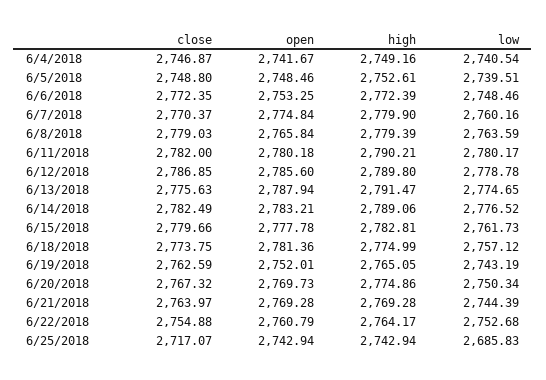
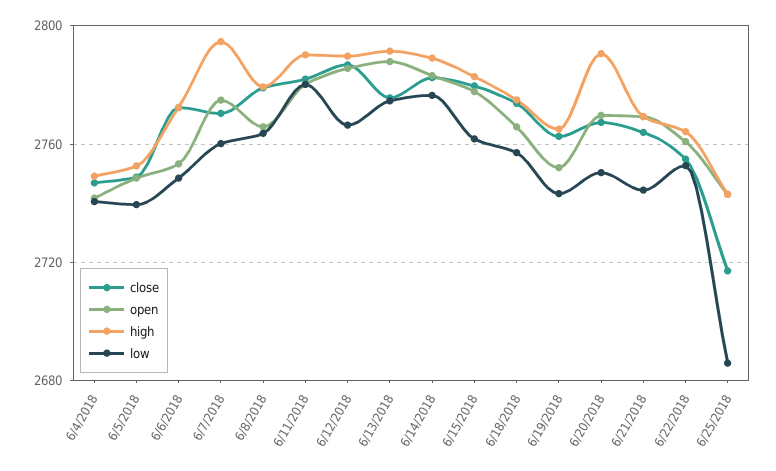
high, 6/7/2018: 2779.9 -> 2795
low, 6/12/2018: 2778.78 -> 2765
open, 6/18/2018: 2781.36 -> 2765
high, 6/20/2018: 2774.86 -> 2790

